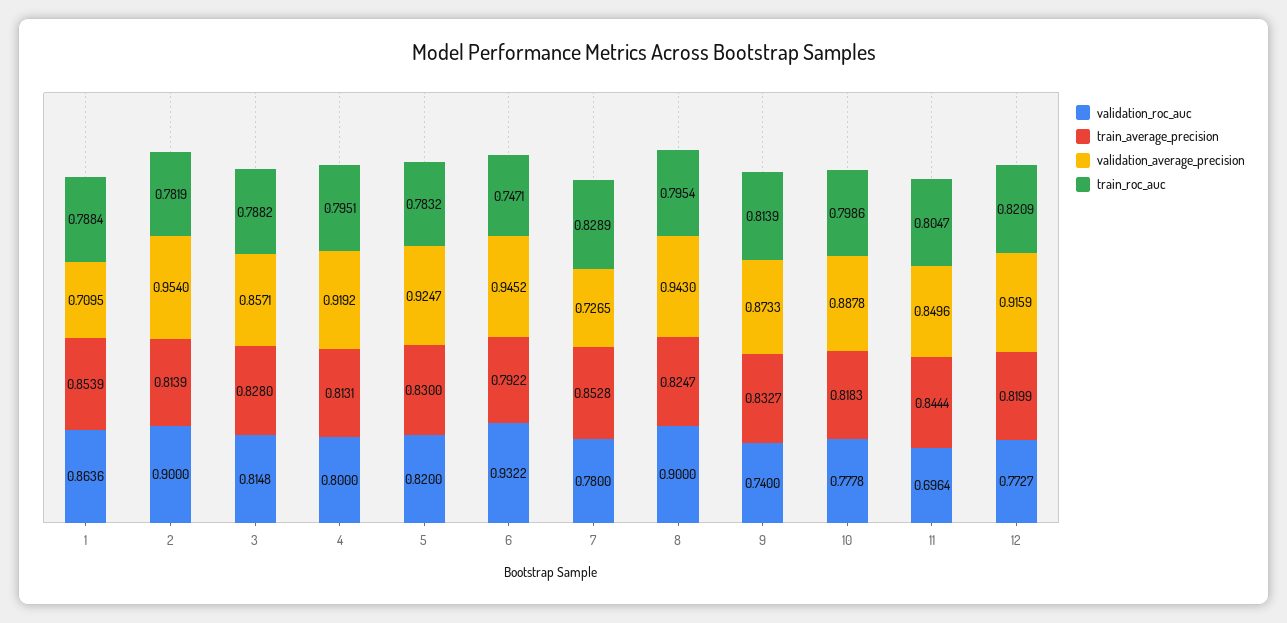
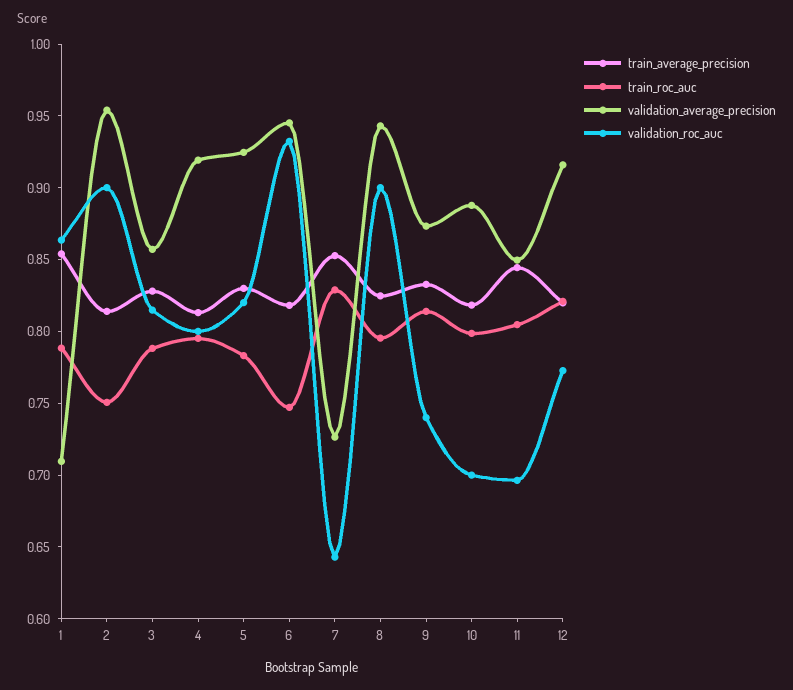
train_roc_auc, 2: 0.7819 -> 0.75
train_average_precision, 6: 0.7922 -> 0.82
validation_roc_auc, 7: 0.78 -> 0.64
validation_roc_auc, 10: 0.7778 -> 0.7

